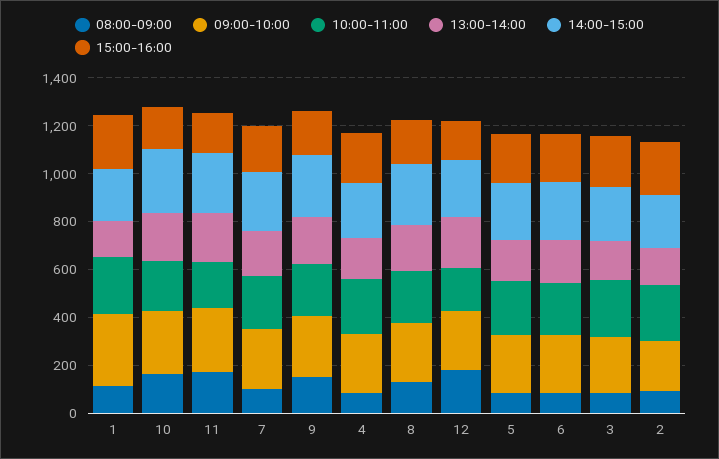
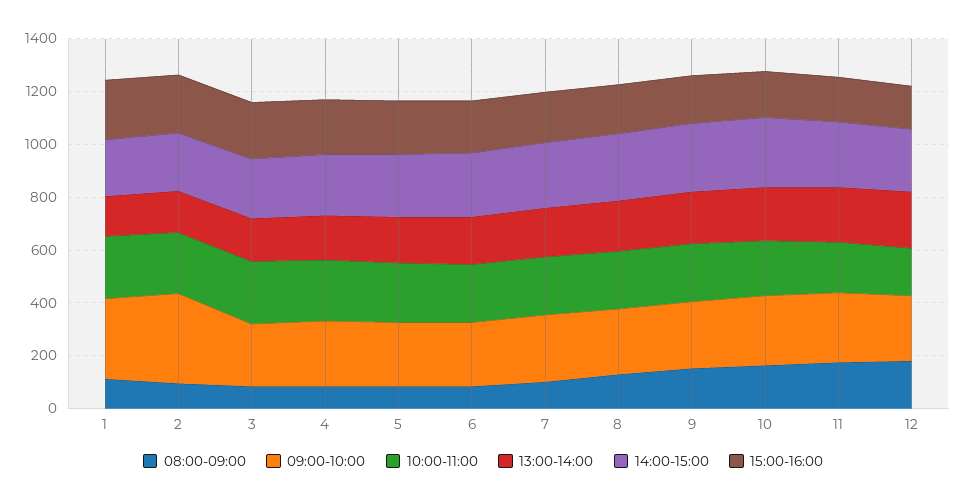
09:00-10:00, 2: 200 -> 350

